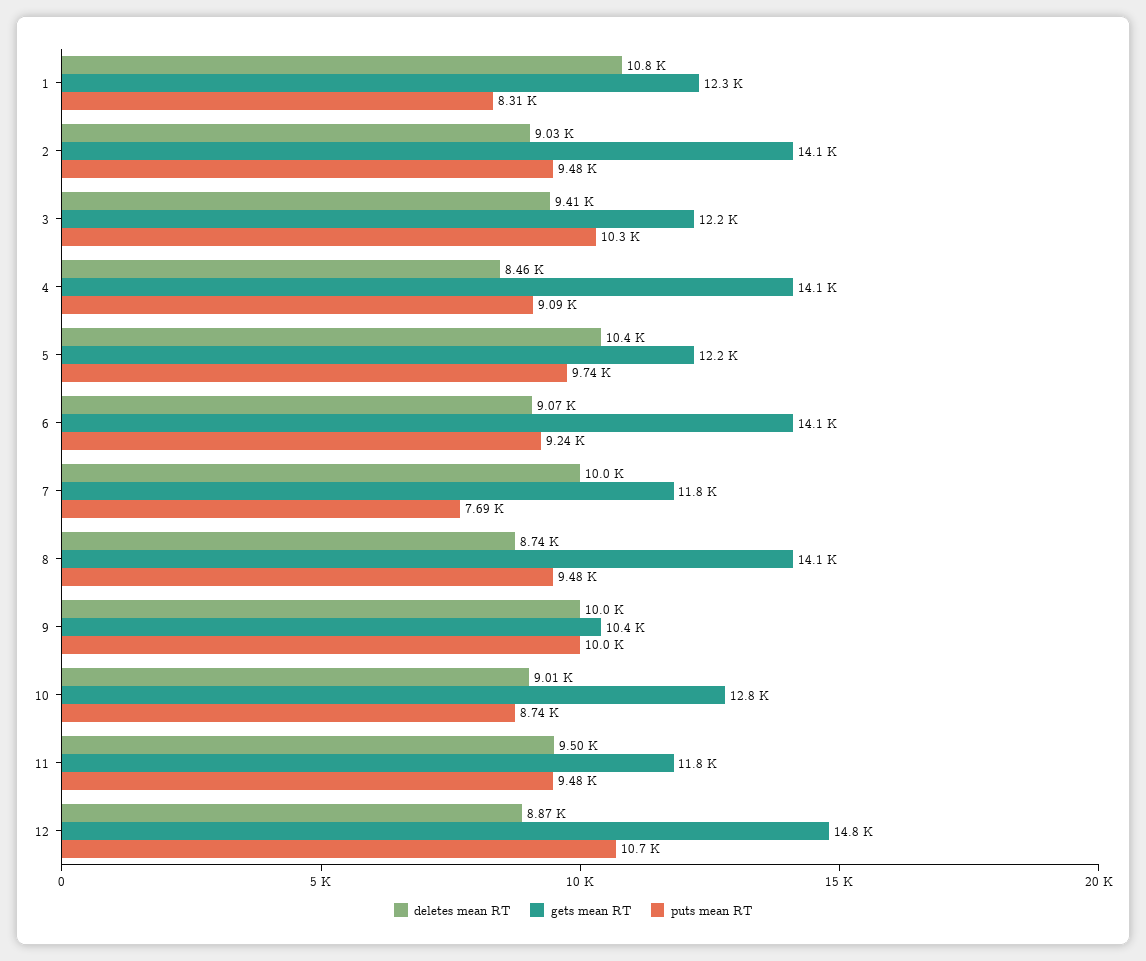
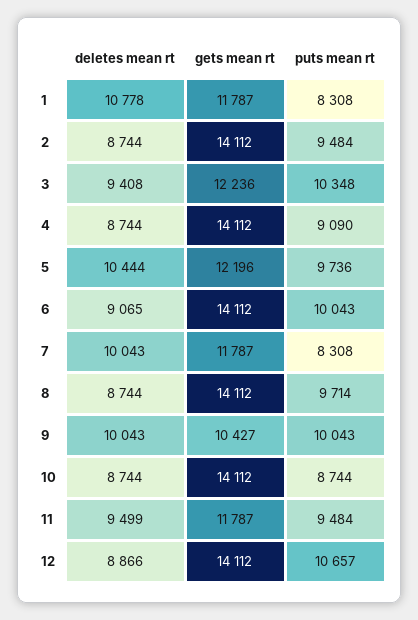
gets mean RT, 1: 12300 -> 11787
deletes mean RT, 2: 9030 -> 8744
deletes mean RT, 4: 8460 -> 8744
puts mean RT, 6: 9240 -> 10043
puts mean RT, 7: 7690 -> 8308
puts mean RT, 8: 9480 -> 9714
deletes mean RT, 10: 9010 -> 8744
gets mean RT, 10: 12800 -> 14112
gets mean RT, 12: 14800 -> 14112

